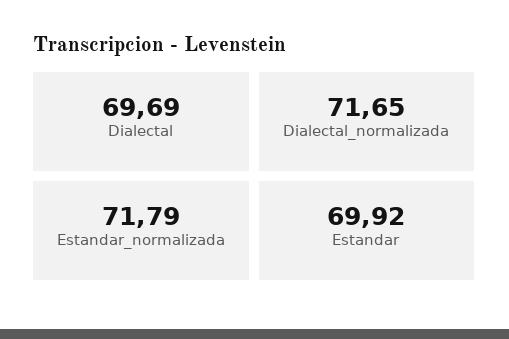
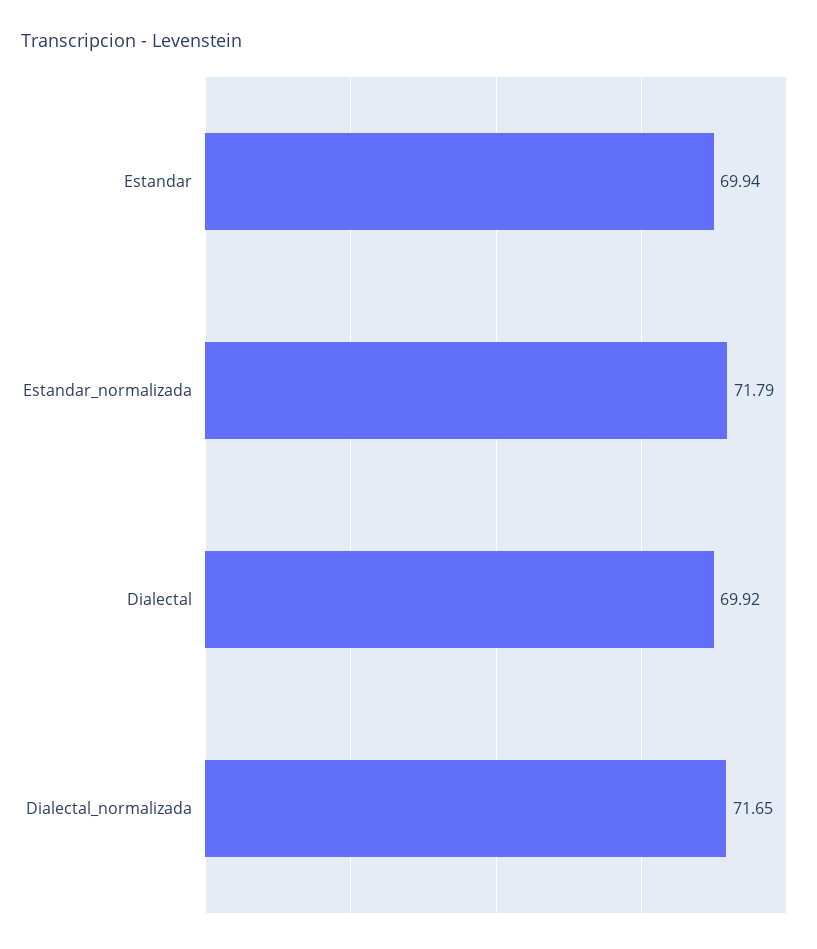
Dialectal: 69.69 -> 69.92
Estandar: 69.92 -> 69.94

